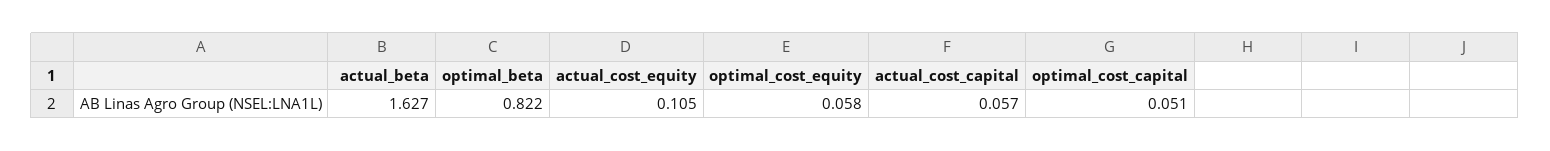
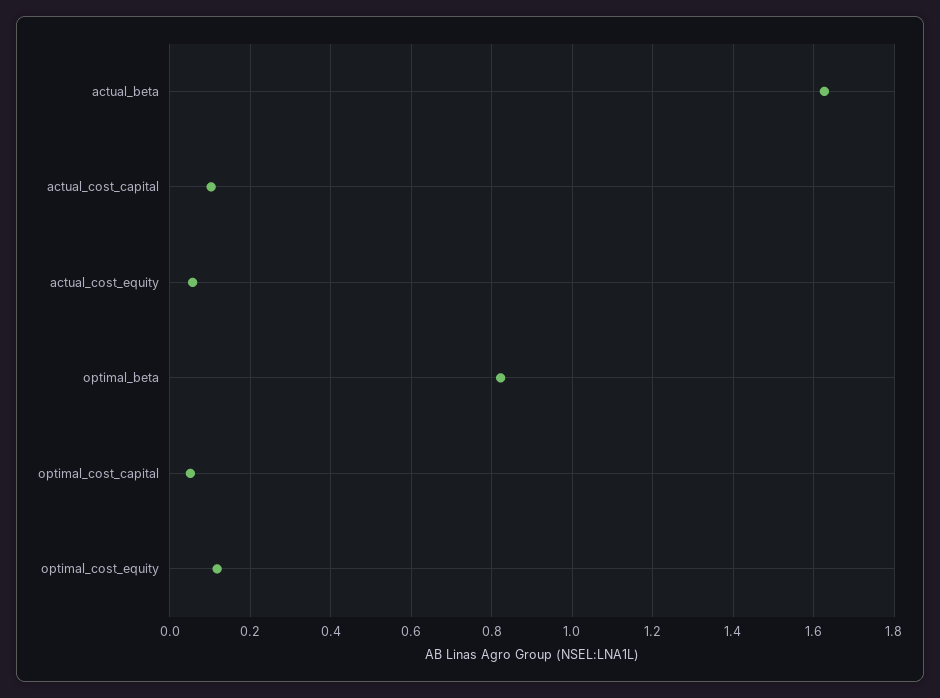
actual_cost_equity: 0.105 -> 0.06
optimal_cost_equity: 0.058 -> 0.12
actual_cost_capital: 0.057 -> 0.1

